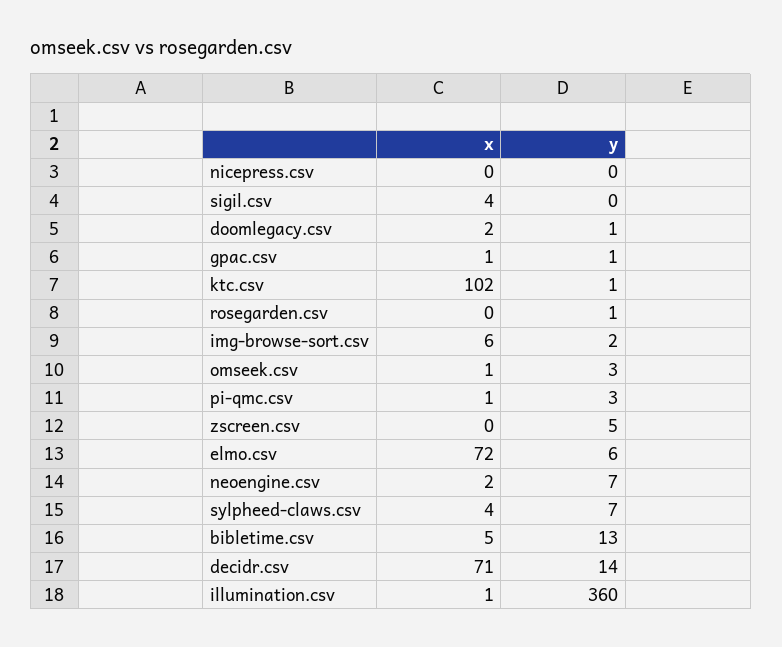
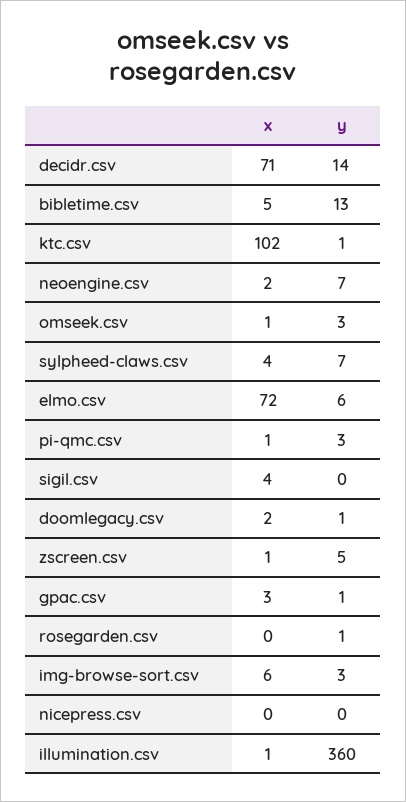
x, gpac.csv: 1 -> 3
y, img-browse-sort.csv: 2 -> 3
x, zscreen.csv: 0 -> 1

